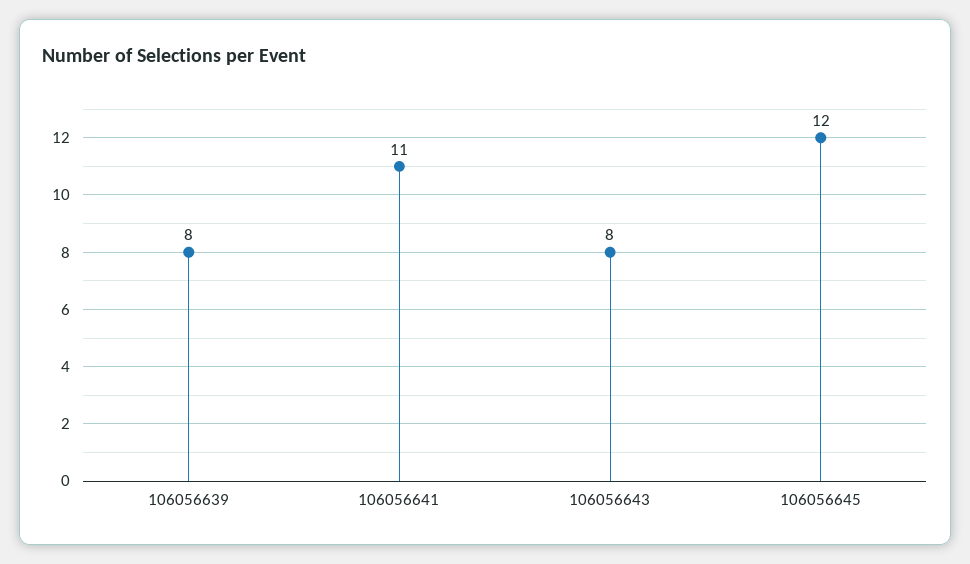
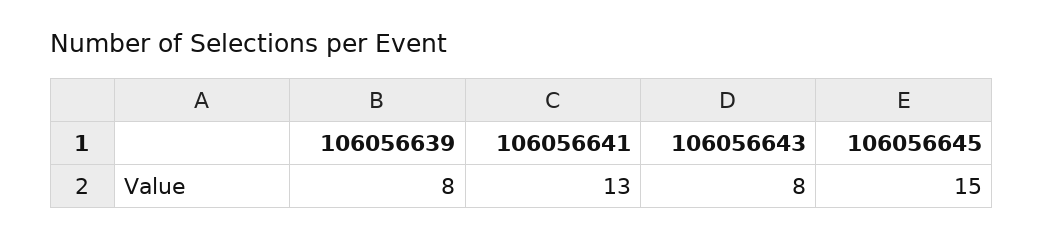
106056641: 11 -> 13
106056645: 12 -> 15

